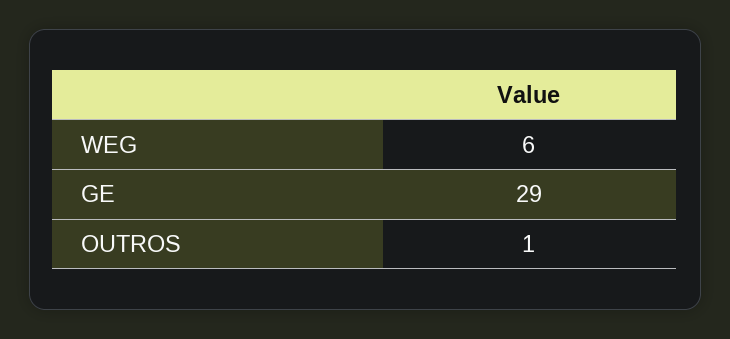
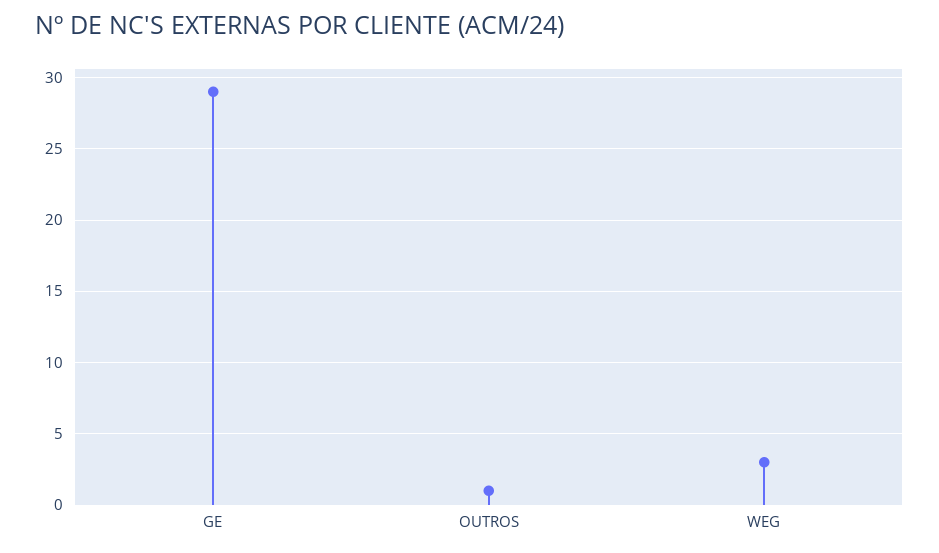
WEG: 6 -> 3

